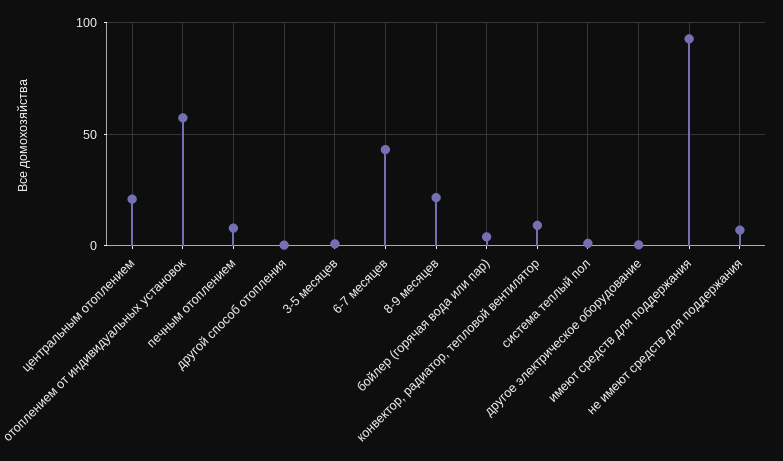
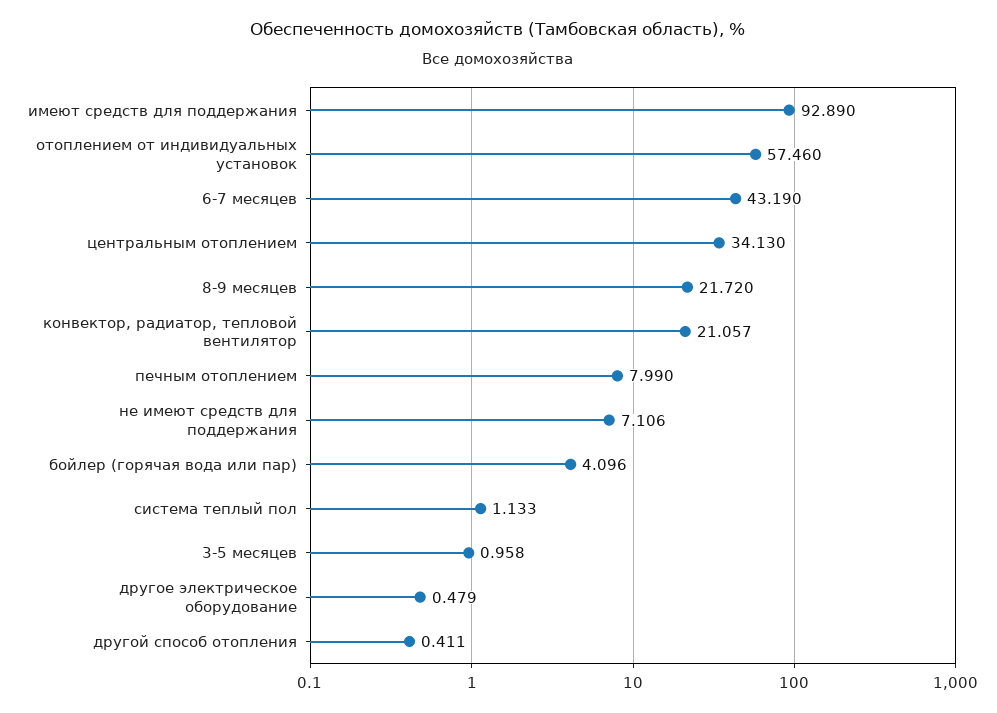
центральным отоплением: 20 -> 34.13
конвектор, радиатор, тепловой вентилятор: 10 -> 21.057

